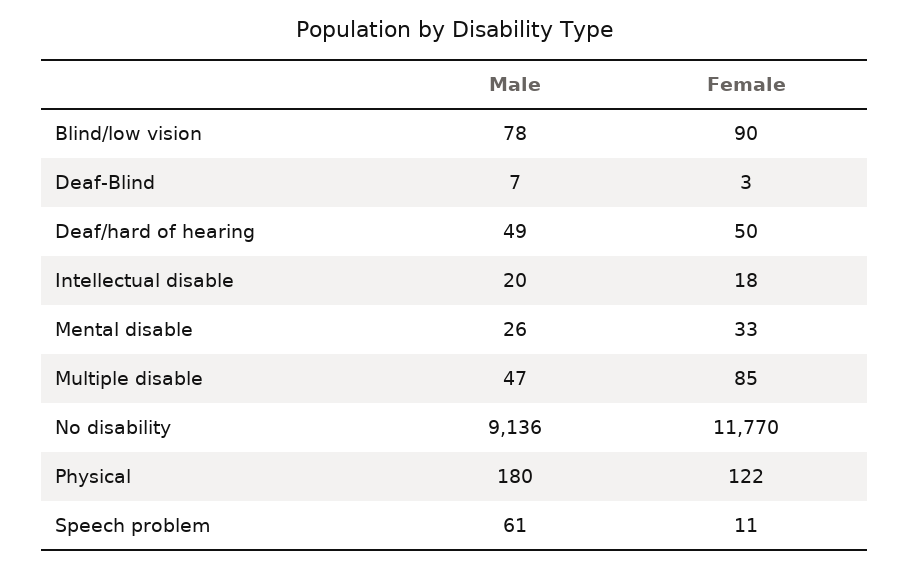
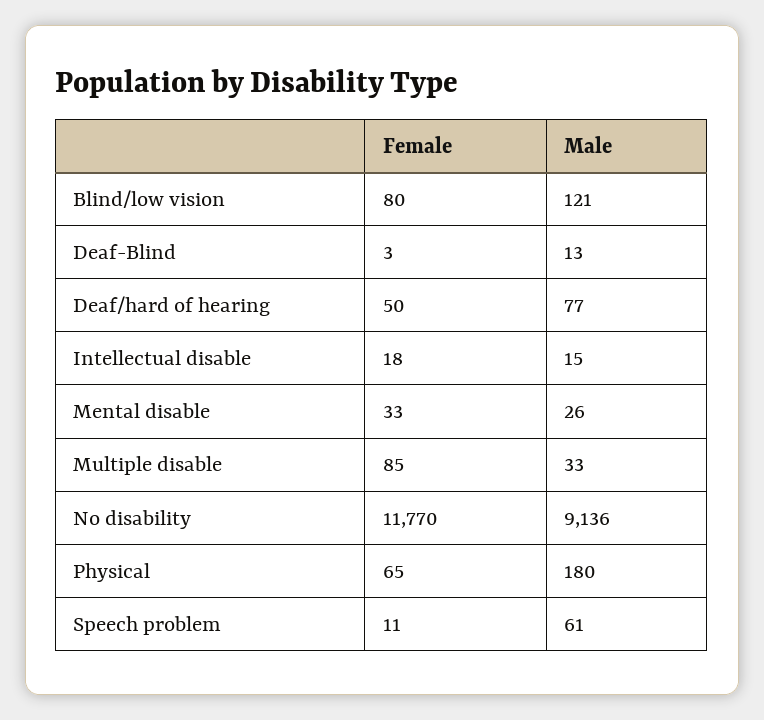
Male, Blind/low vision: 78 -> 121
Female, Blind/low vision: 90 -> 80
Male, Deaf-Blind: 7 -> 13
Male, Deaf/hard of hearing: 49 -> 77
Male, Intellectual disable: 20 -> 15
Male, Multiple disable: 47 -> 33
Female, Physical: 122 -> 65

